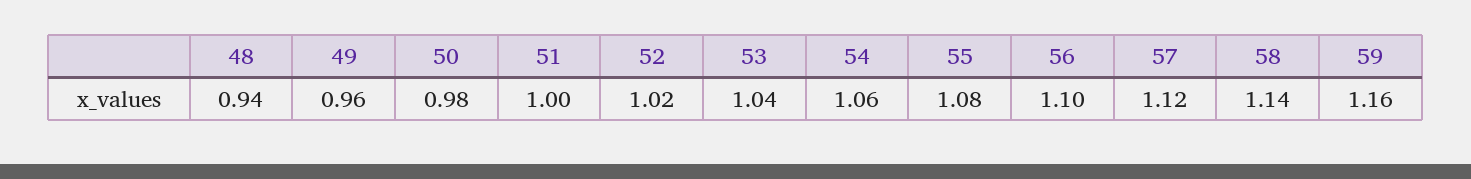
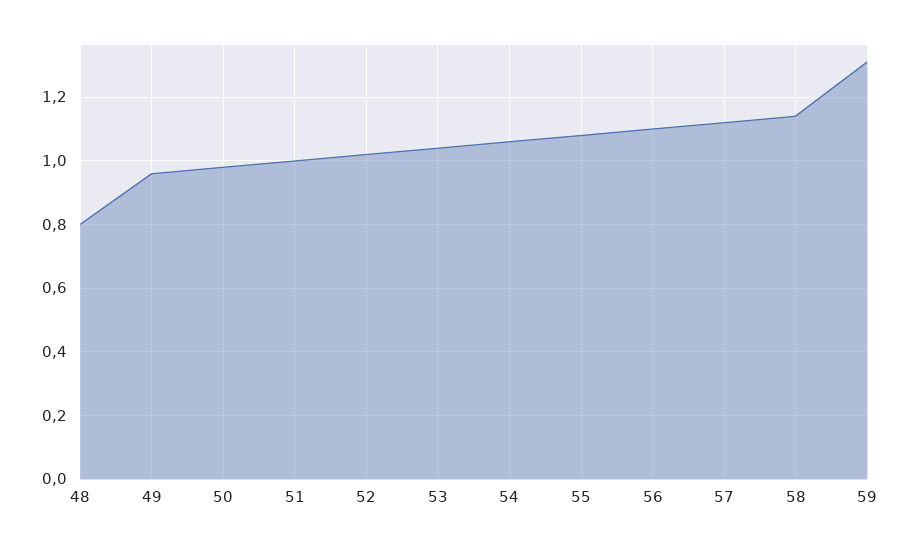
48: 0.94 -> 0.8
59: 1.16 -> 1.3

